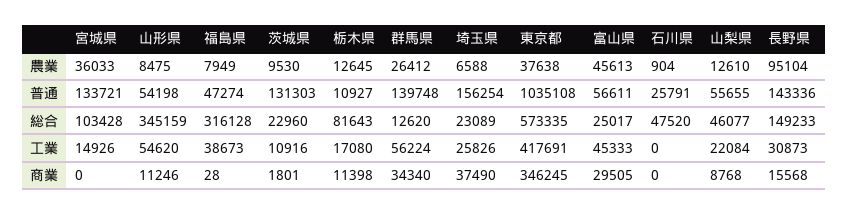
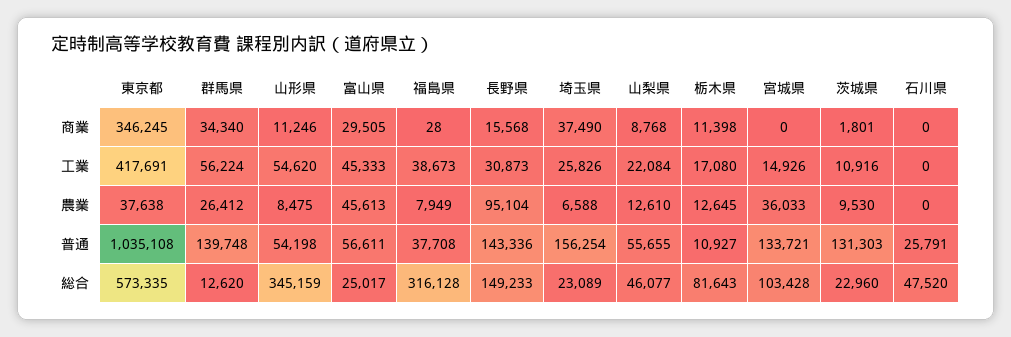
石川県, 農業: 904 -> 0
福島県, 普通: 47274 -> 37708

